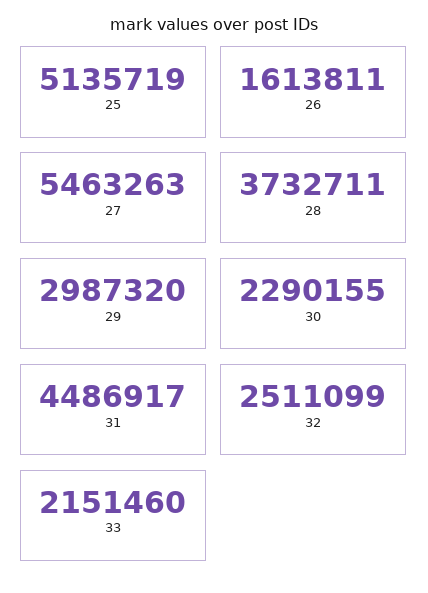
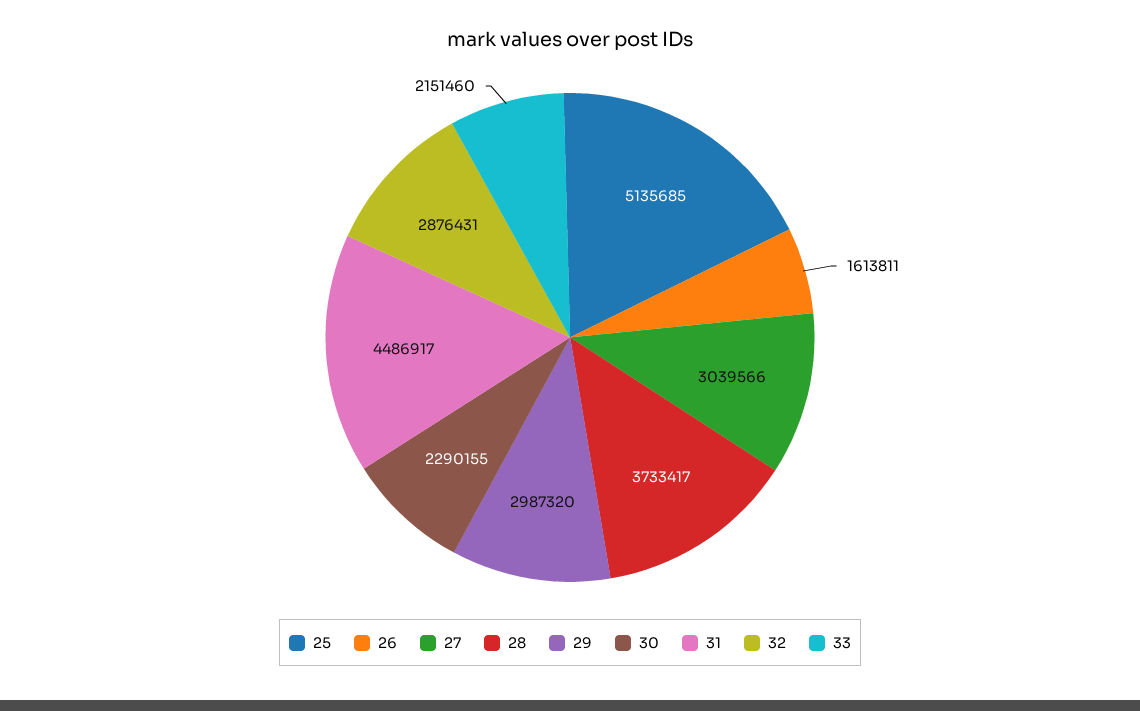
25: 5135719 -> 5135685
27: 5463263 -> 3039566
28: 3732711 -> 3733417
32: 2511099 -> 2876431

